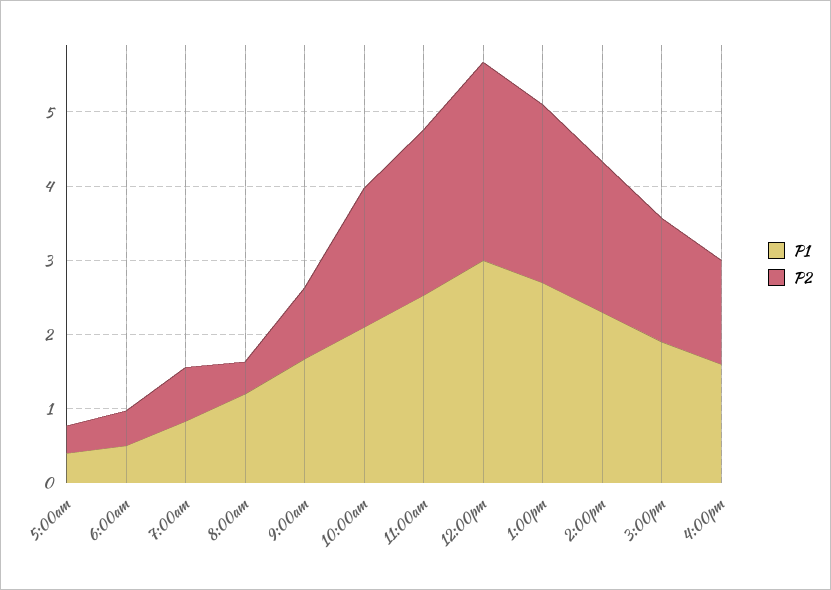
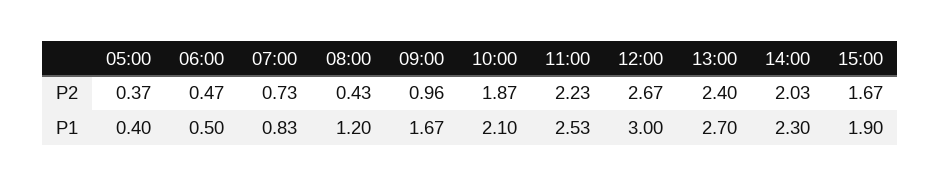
P1, 4:00pm: 1.6 -> none
P2, 4:00pm: 1.4 -> none

